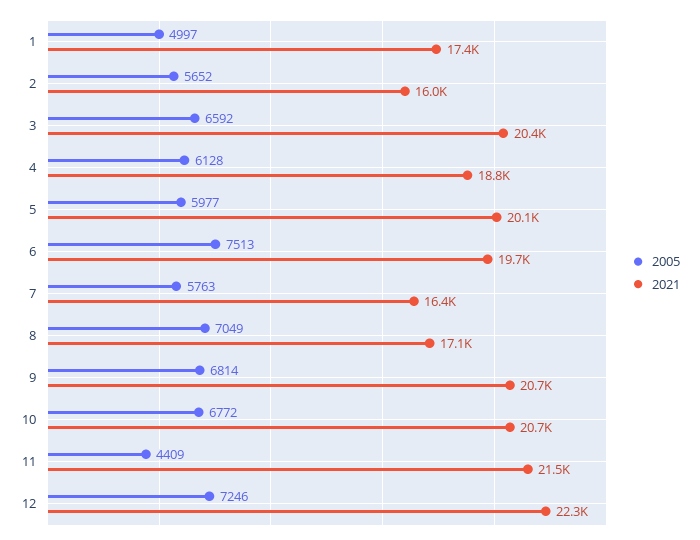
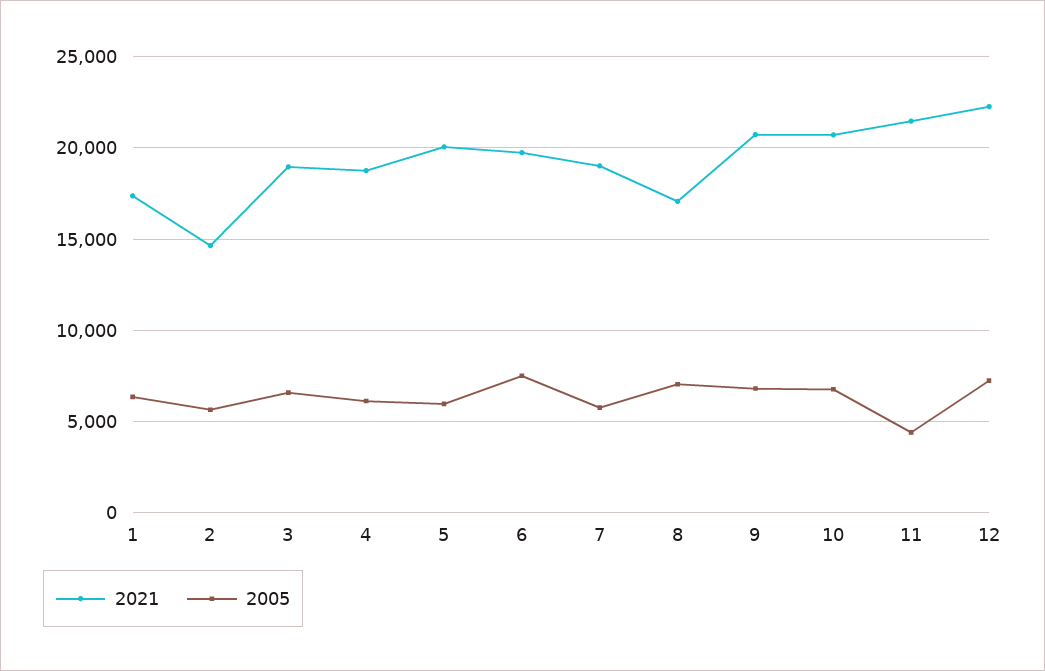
2005, 1: 4997 -> 6500
2021, 2: 16000 -> 14500
2021, 3: 20400 -> 19000
2021, 7: 16400 -> 19000

